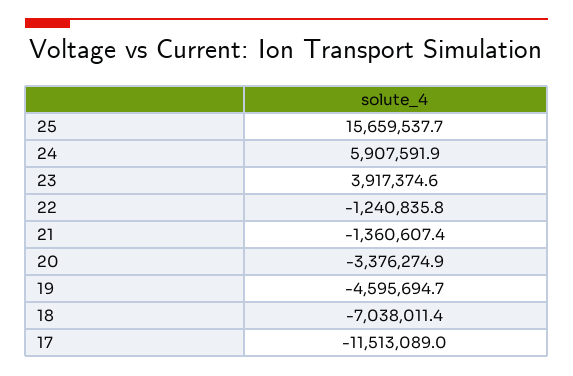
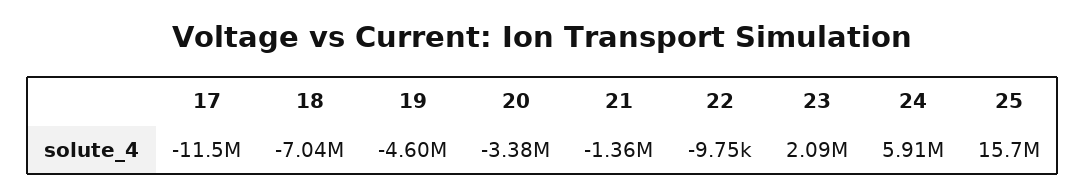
23: 3917374.6 -> 2090000
22: -1240835.8 -> -9750

